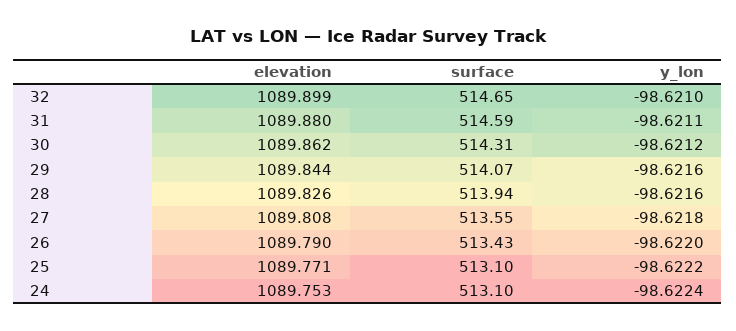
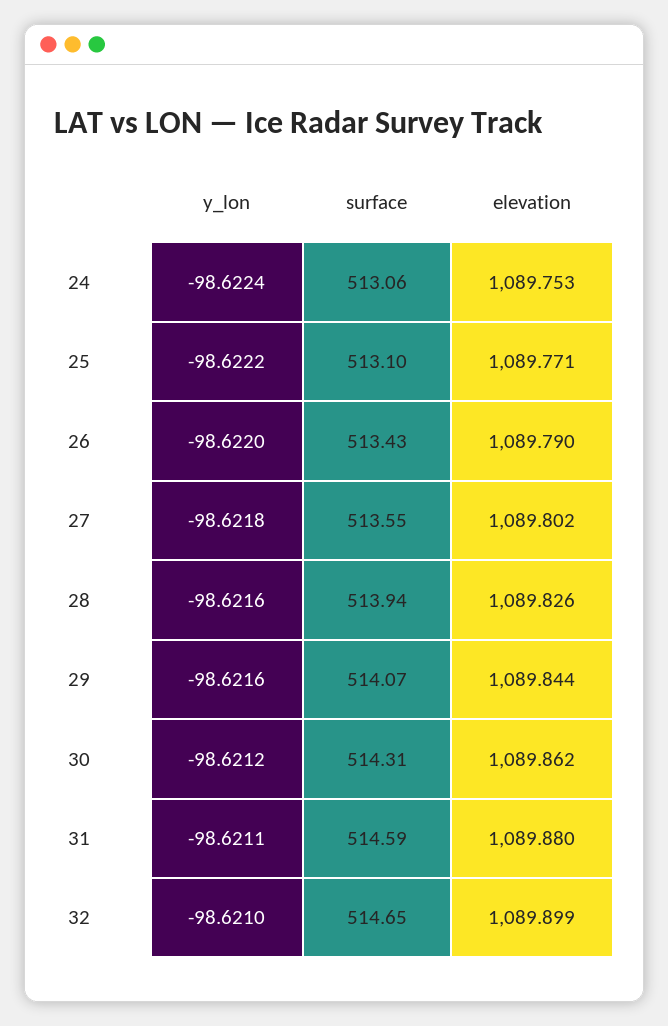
elevation, 27: 1089.808 -> 1089.802
surface, 24: 513.1 -> 513.06

